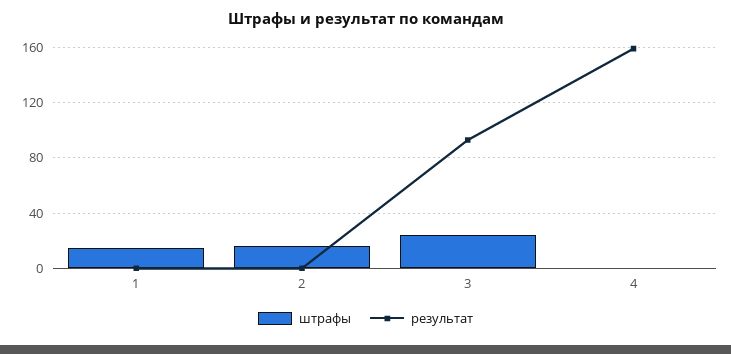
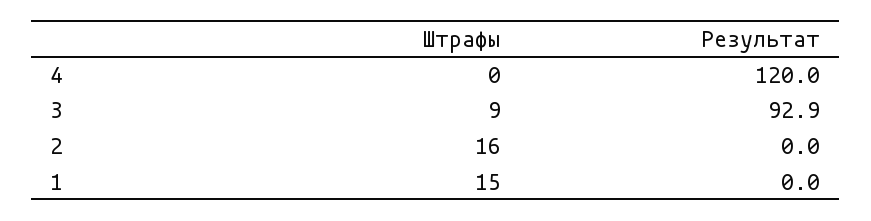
штрафы, 3: 25 -> 9
результат, 4: 160 -> 120

